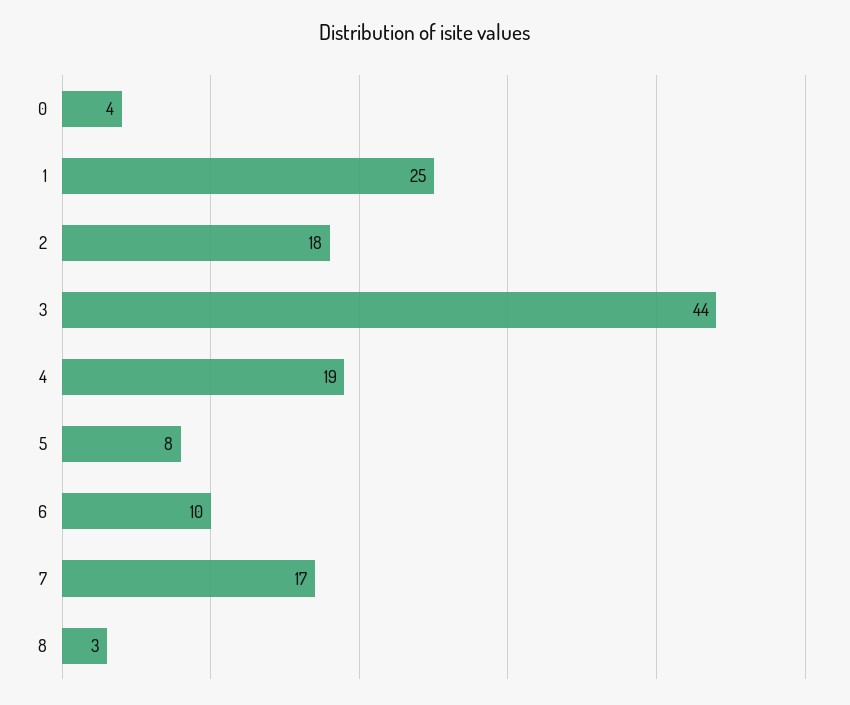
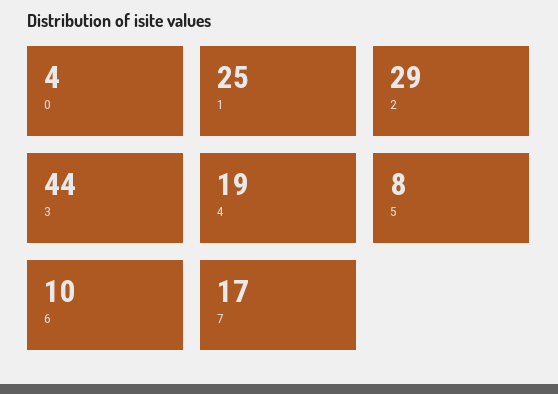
2: 18 -> 29
8: 3 -> none

